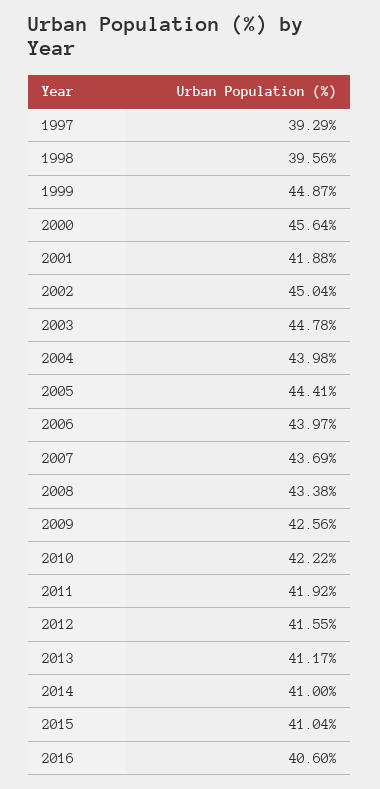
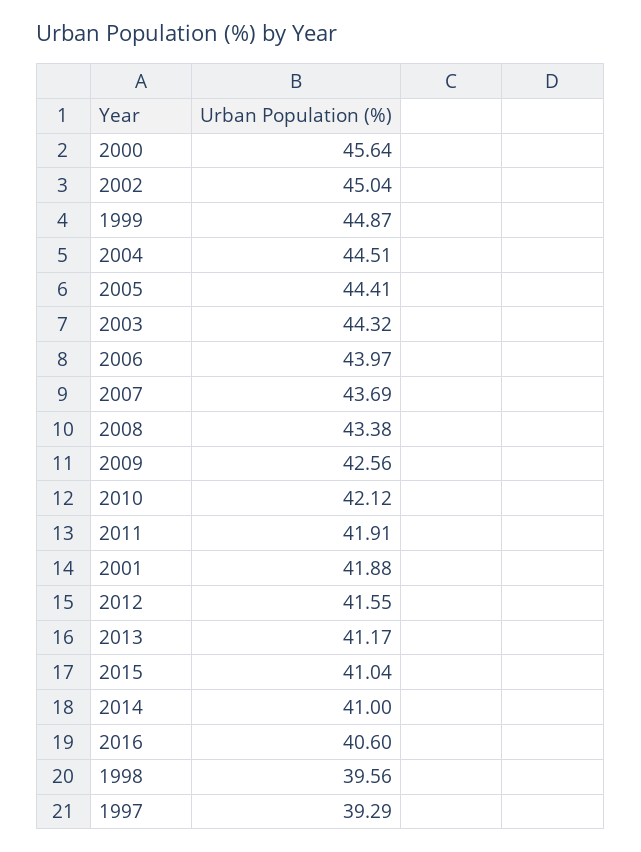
2003: 44.78 -> 44.32
2004: 43.98 -> 44.51
2010: 42.22 -> 42.12
2011: 41.92 -> 41.91

